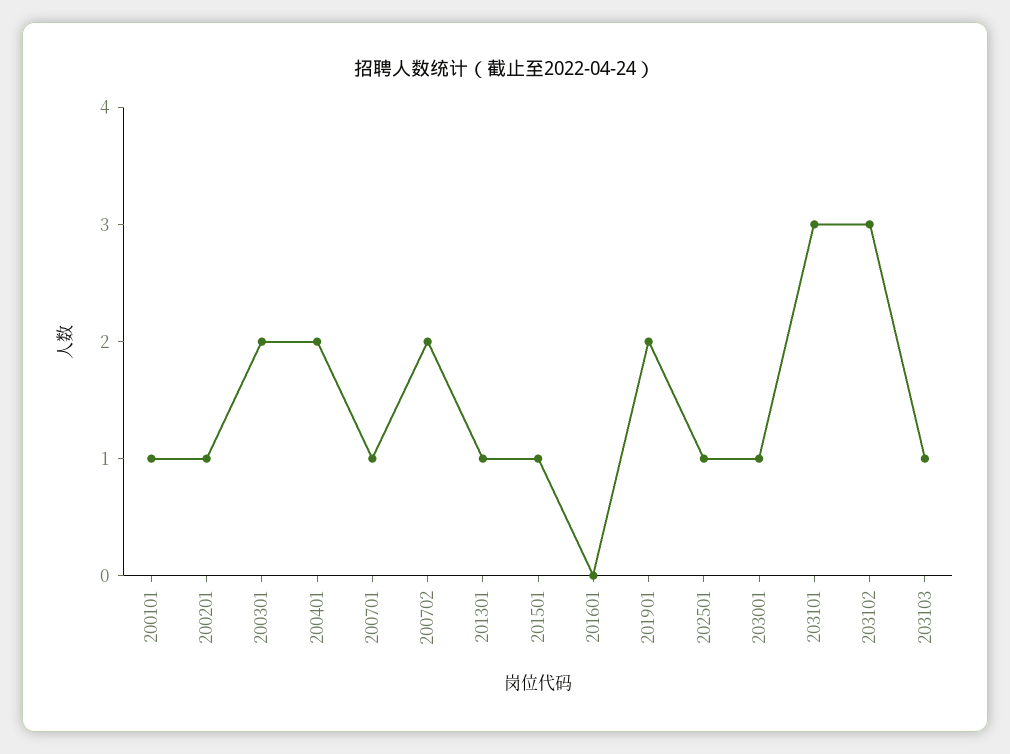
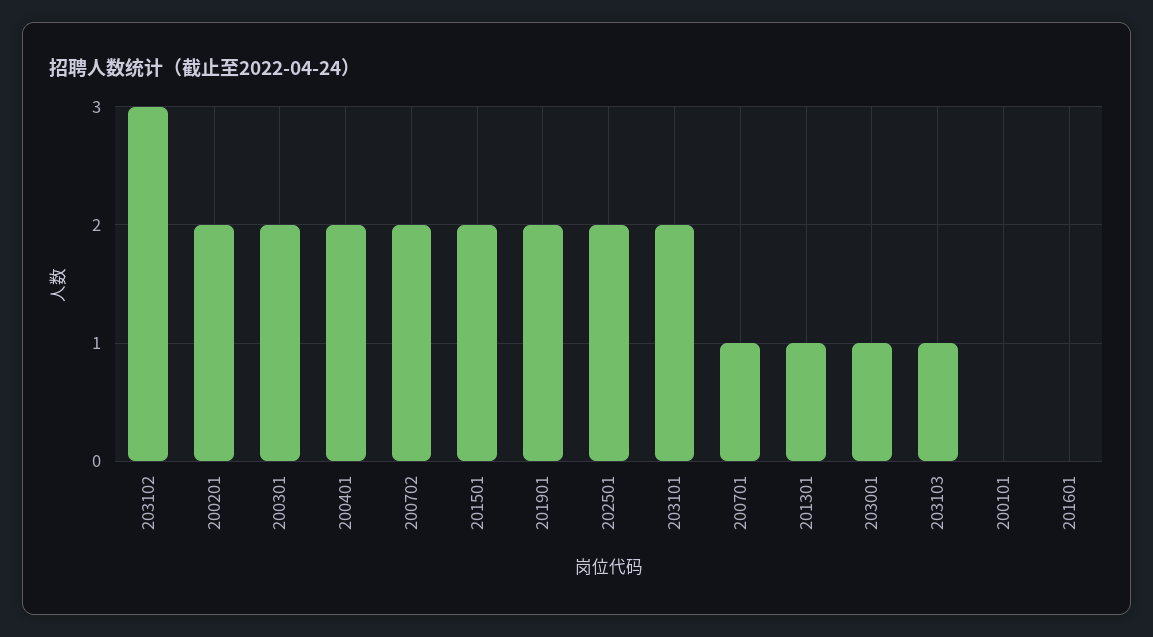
200101: 1 -> 0
200201: 1 -> 2
201501: 1 -> 2
202501: 1 -> 2
203101: 3 -> 2

